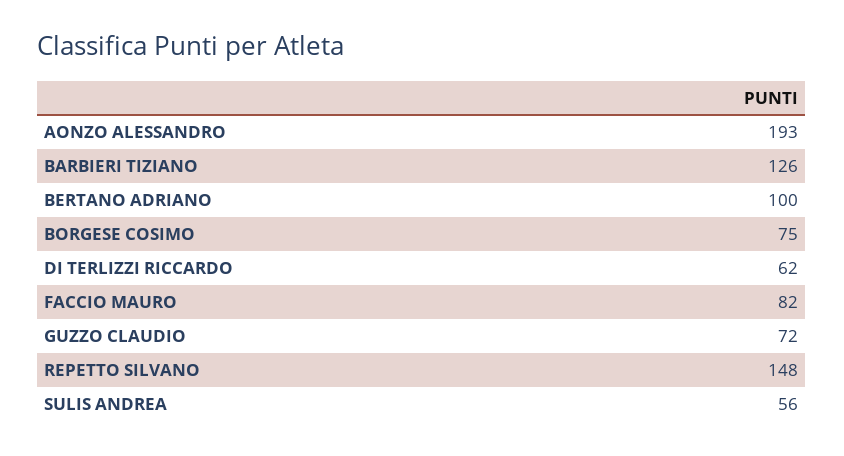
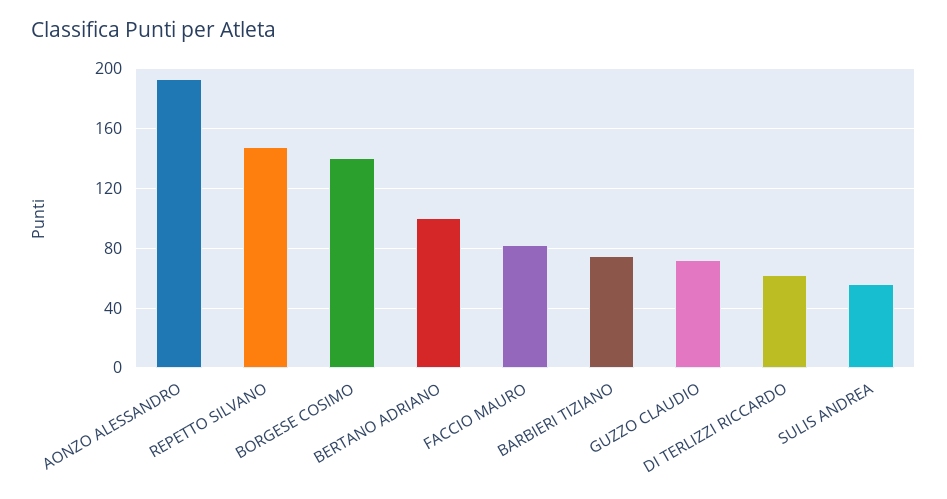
BARBIERI TIZIANO: 126 -> 75
BORGESE COSIMO: 75 -> 140

